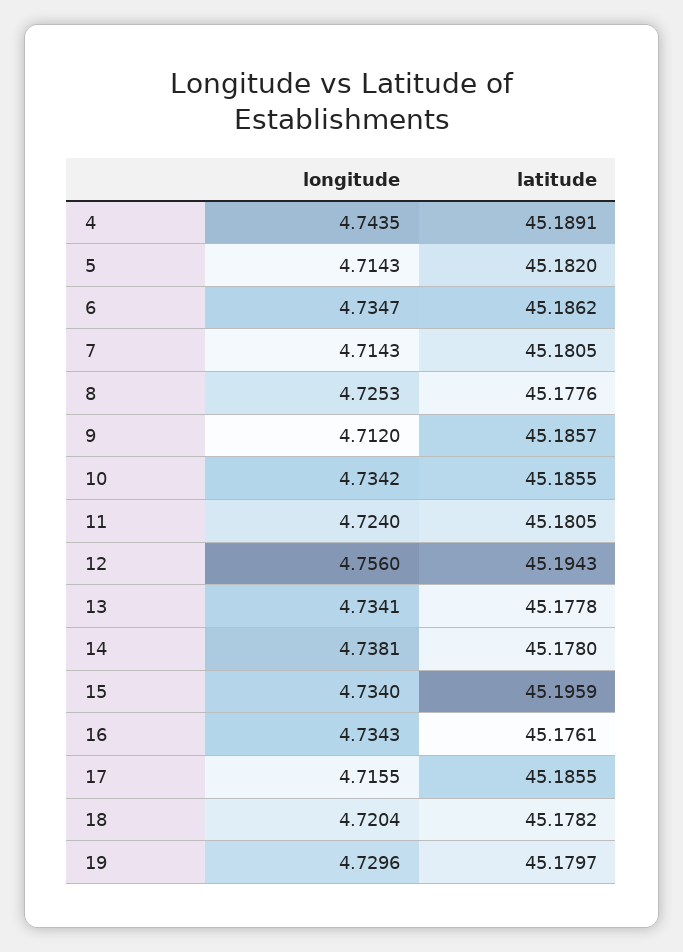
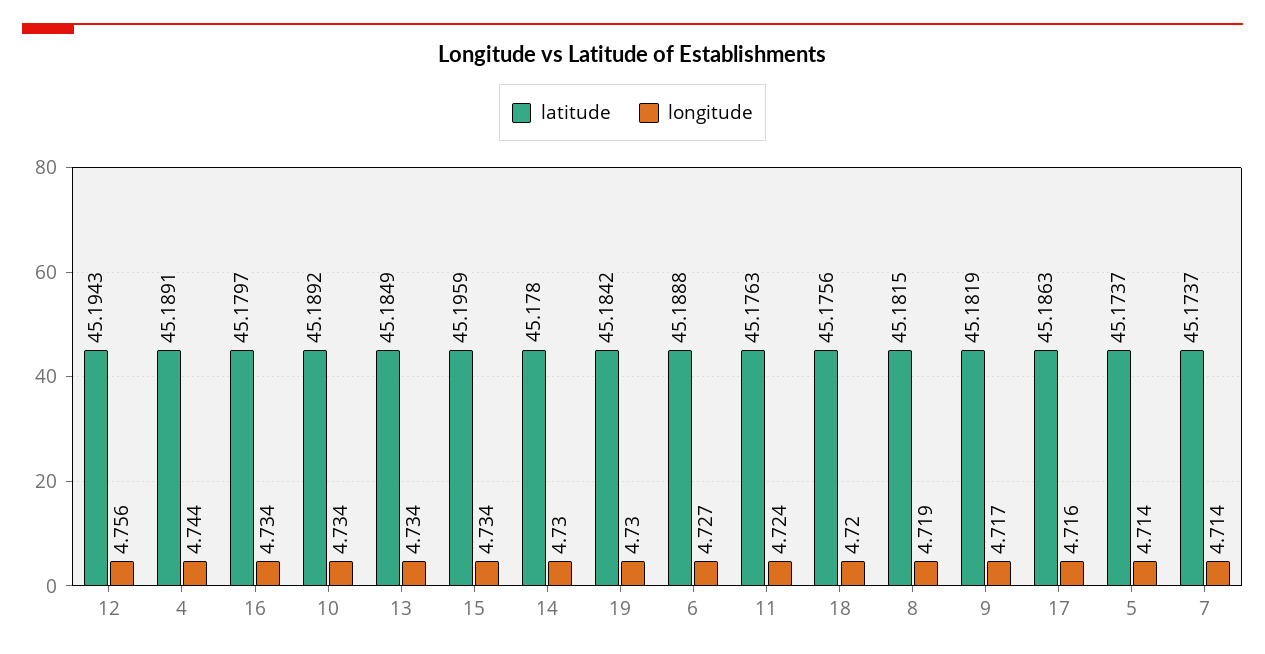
latitude, 5: 45.182 -> 45.1737
longitude, 6: 4.7347 -> 4.727
latitude, 6: 45.1862 -> 45.1888
latitude, 7: 45.1805 -> 45.1737
longitude, 8: 4.7253 -> 4.719
latitude, 8: 45.1776 -> 45.1815
longitude, 9: 4.712 -> 4.717
latitude, 9: 45.1857 -> 45.1819
latitude, 10: 45.1855 -> 45.1892
latitude, 11: 45.1805 -> 45.1763
latitude, 13: 45.1778 -> 45.1849
longitude, 14: 4.7381 -> 4.73
latitude, 16: 45.1761 -> 45.1797
latitude, 17: 45.1855 -> 45.1863
latitude, 18: 45.1782 -> 45.1756
latitude, 19: 45.1797 -> 45.1842

